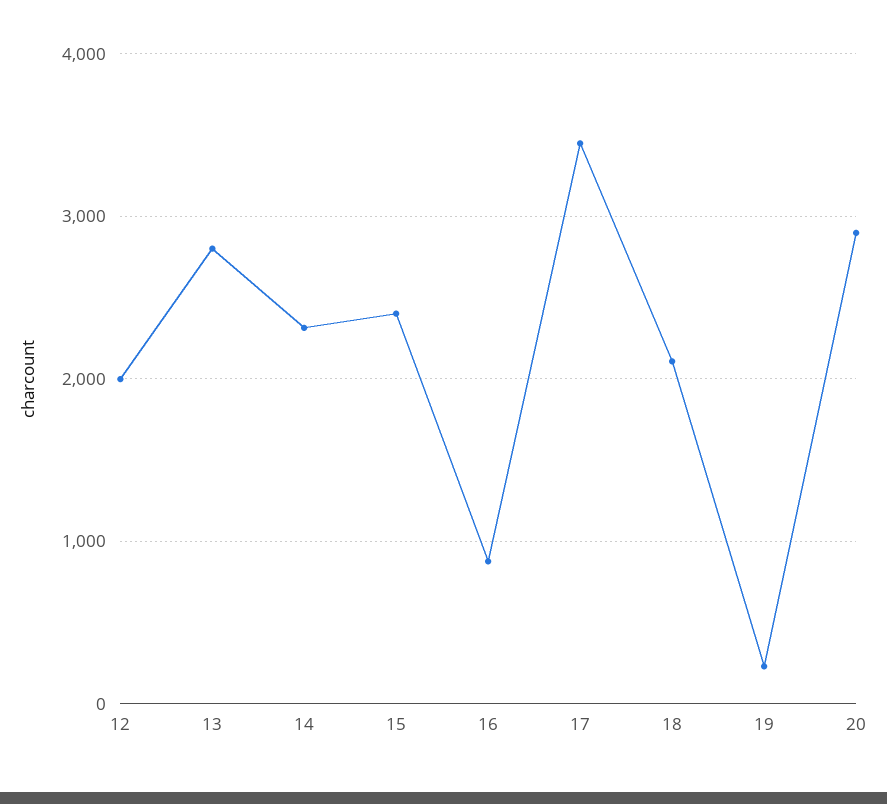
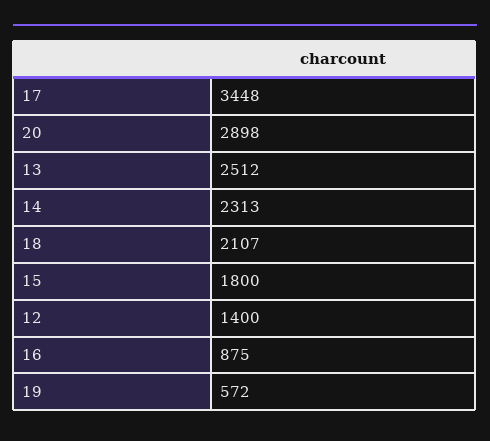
12: 2000 -> 1400
13: 2800 -> 2512
15: 2400 -> 1800
19: 200 -> 572

